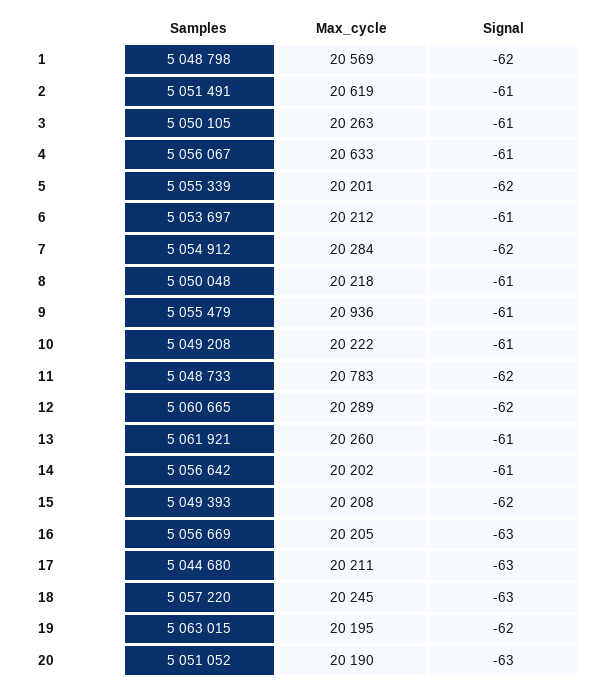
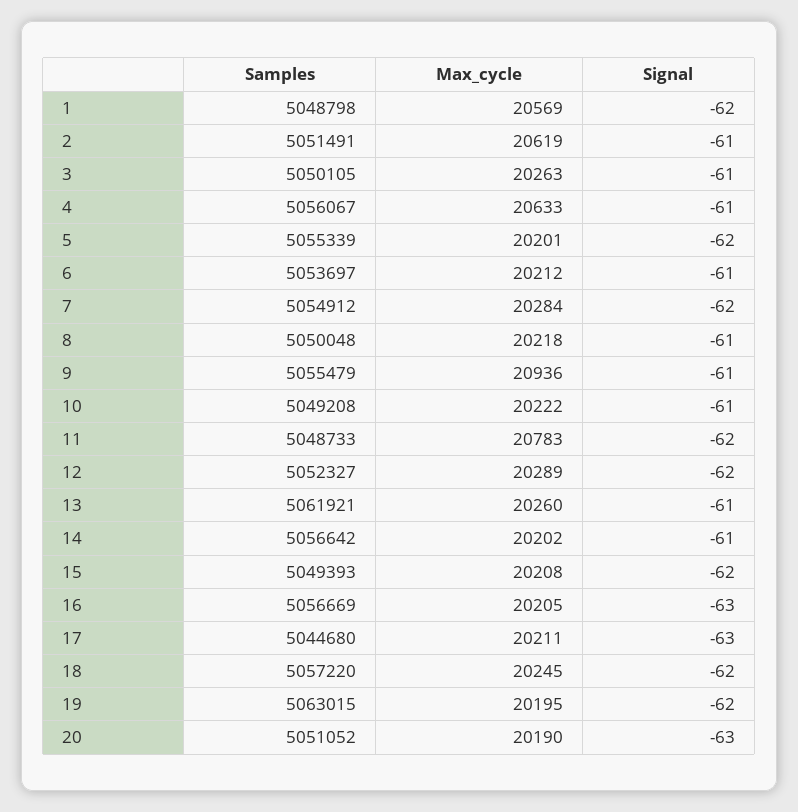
Samples, 12: 5060665 -> 5052327
Signal, 18: -63 -> -62

